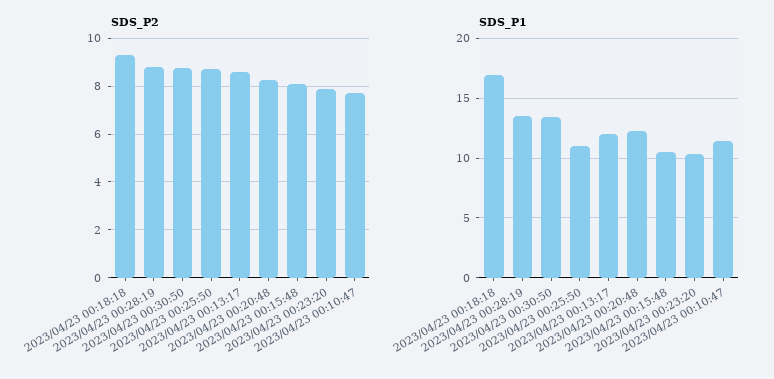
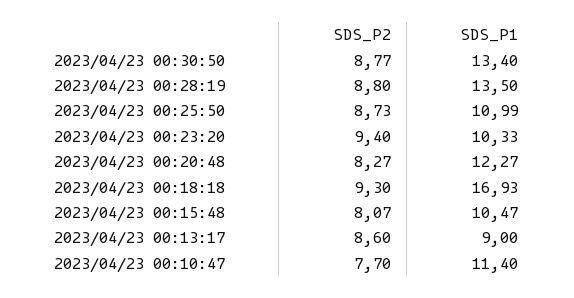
SDS_P2, 2023/04/23 00:23:20: 8 -> 9.4
SDS_P1, 2023/04/23 00:13:17: 12 -> 9

